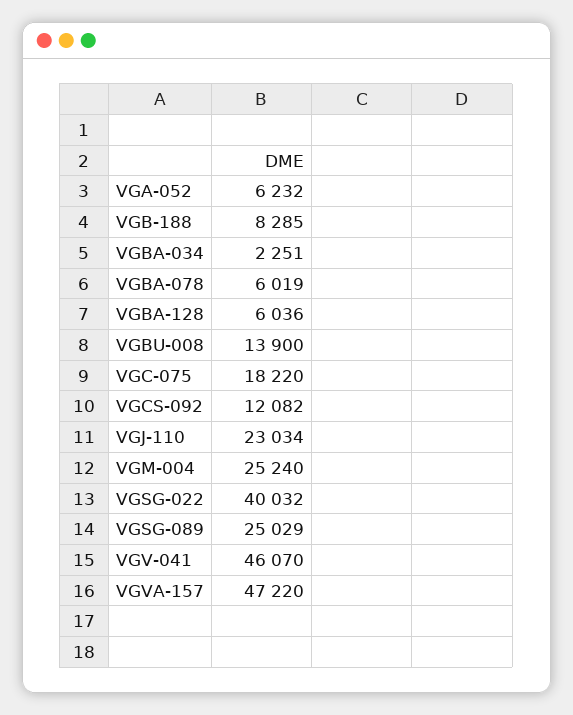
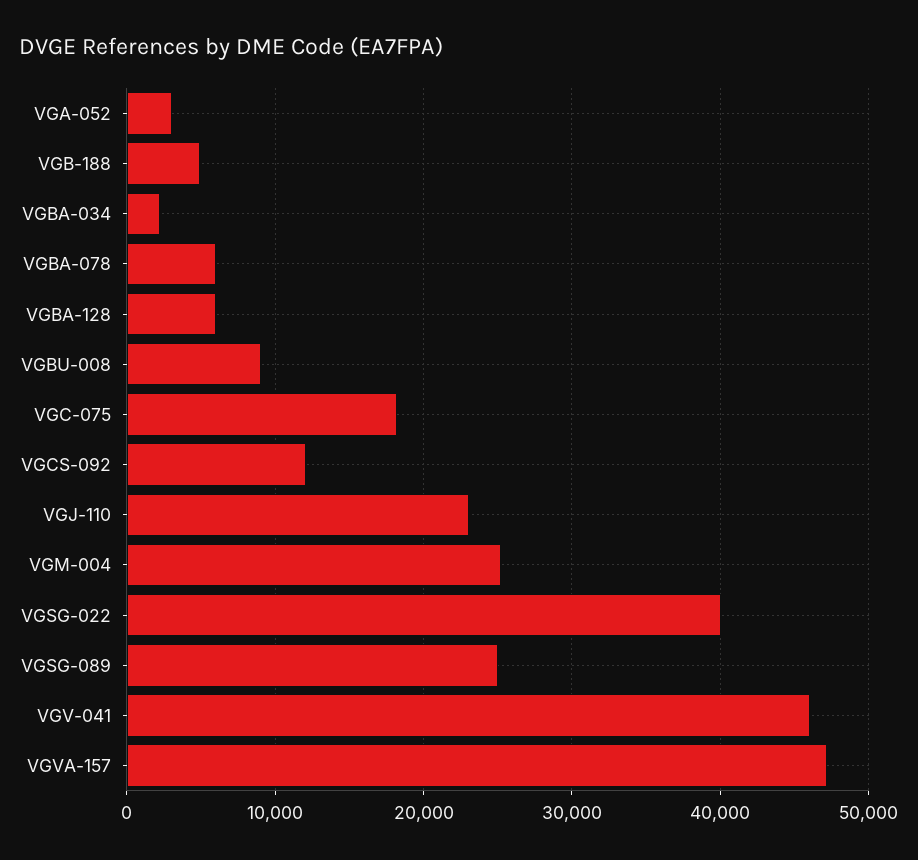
VGA-052: 6232 -> 3000
VGB-188: 8285 -> 5000
VGBU-008: 13900 -> 9000

